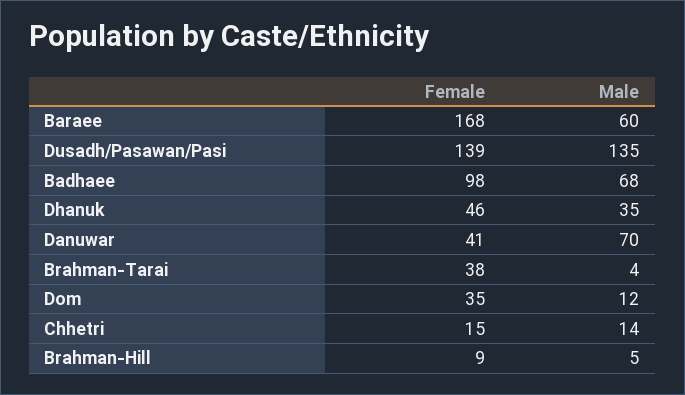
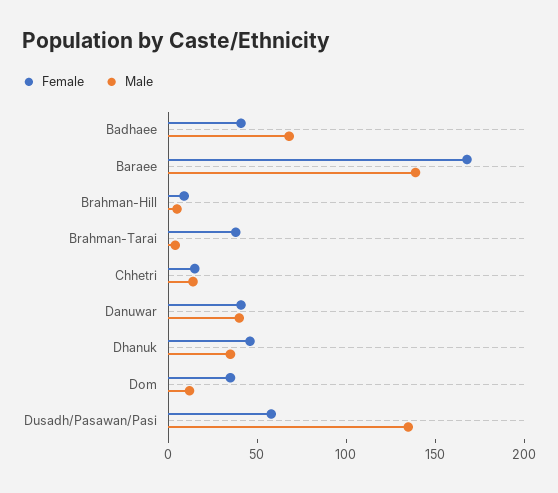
Male, Baraee: 60 -> 140
Female, Dusadh/Pasawan/Pasi: 139 -> 60
Female, Badhaee: 98 -> 40
Male, Danuwar: 70 -> 40

